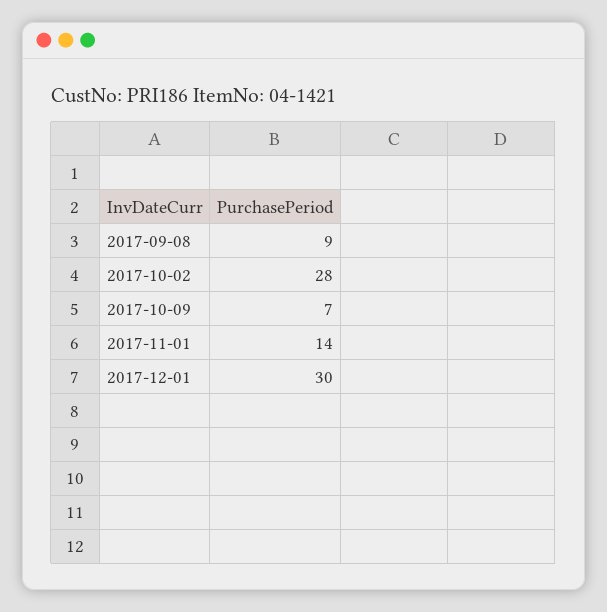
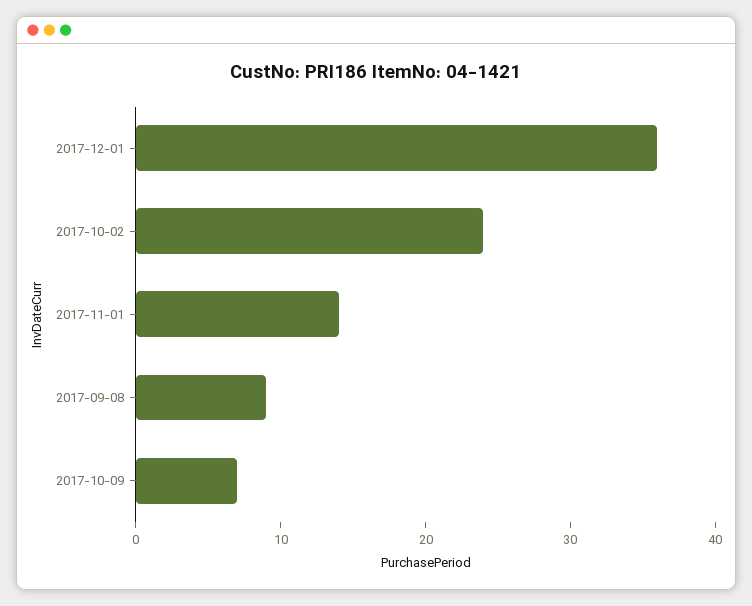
2017-10-02: 28 -> 24
2017-12-01: 30 -> 36

